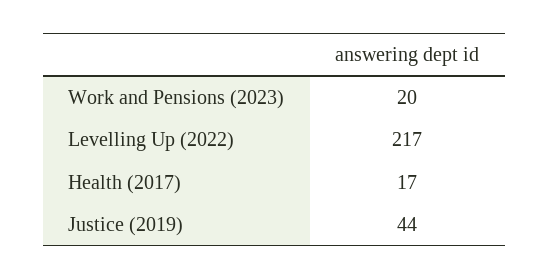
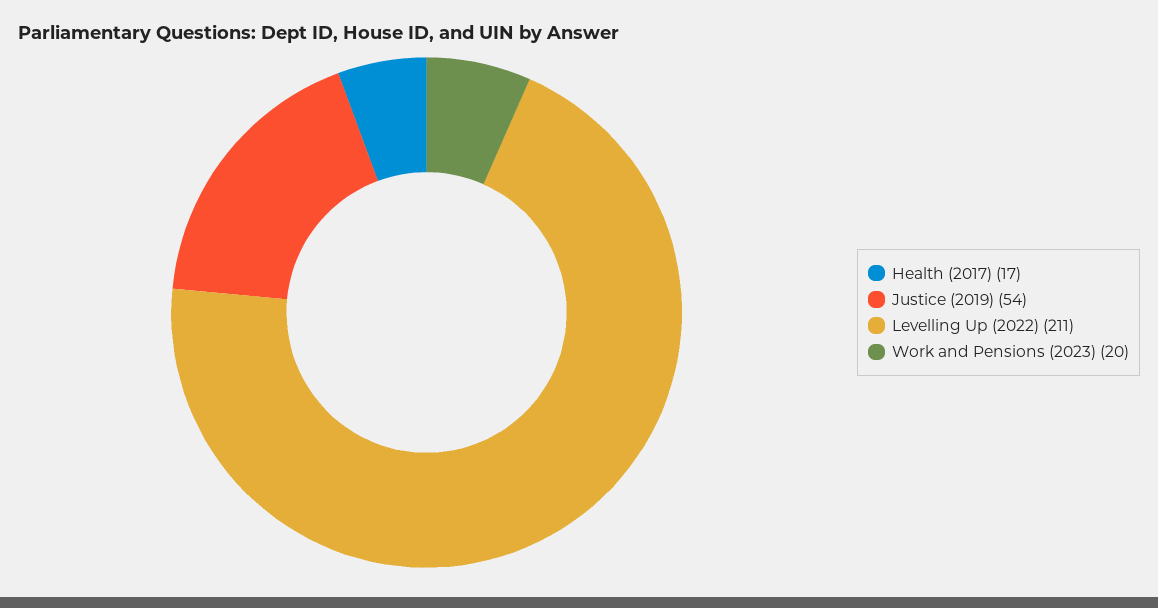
Levelling Up (2022): 217 -> 211
Justice (2019): 44 -> 54

